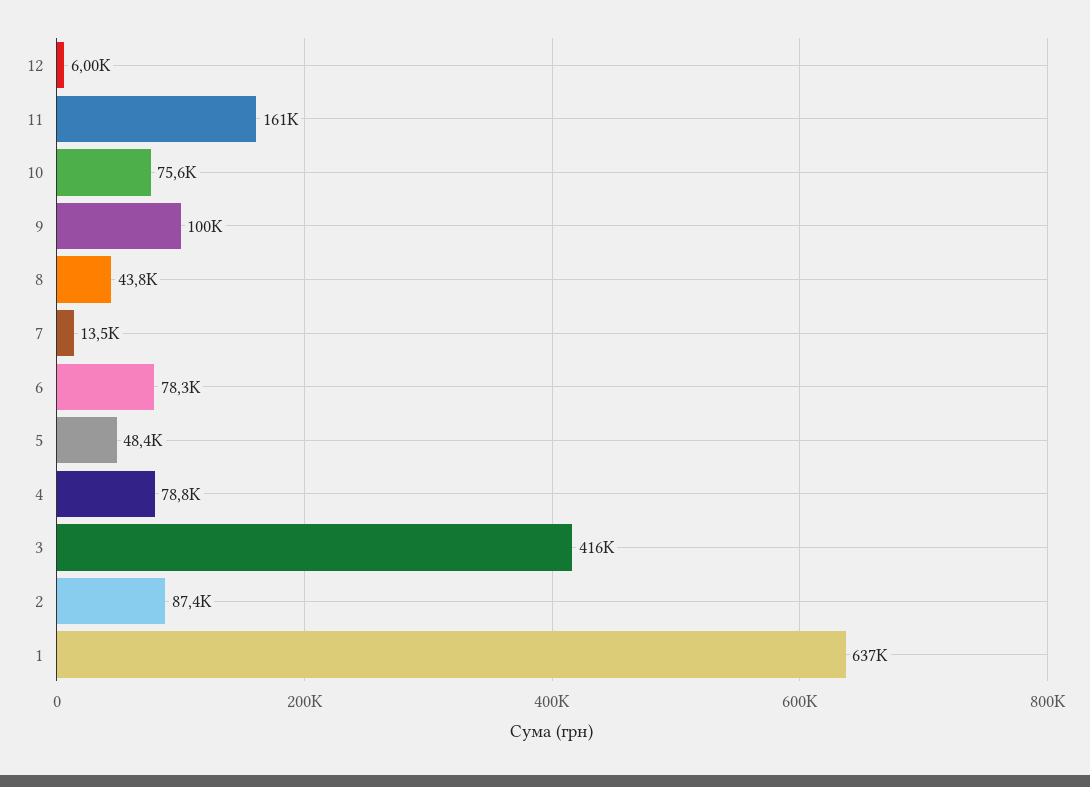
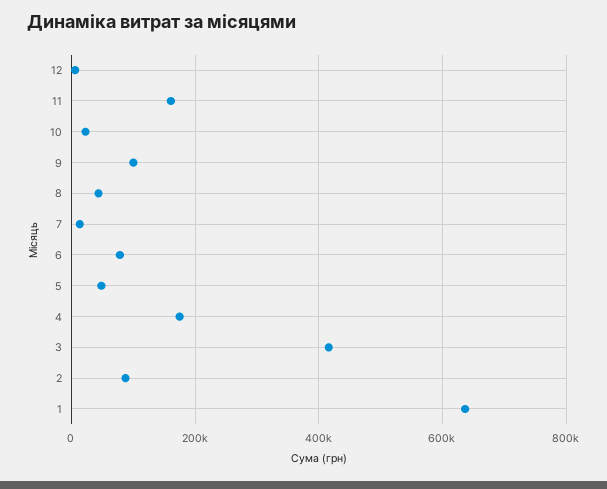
10: 75600 -> 20000
4: 78800 -> 180000

